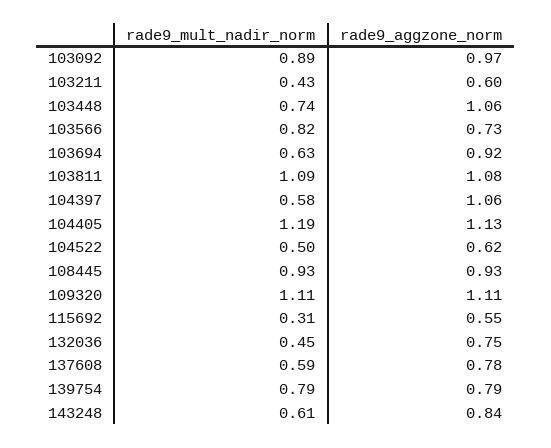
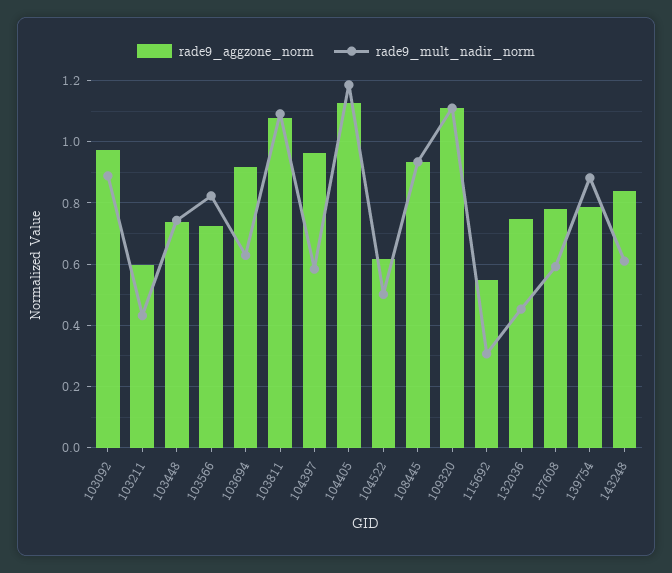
rade9_aggzone_norm, 103448: 1.06 -> 0.74
rade9_aggzone_norm, 104397: 1.06 -> 0.96
rade9_mult_nadir_norm, 139754: 0.79 -> 0.88

